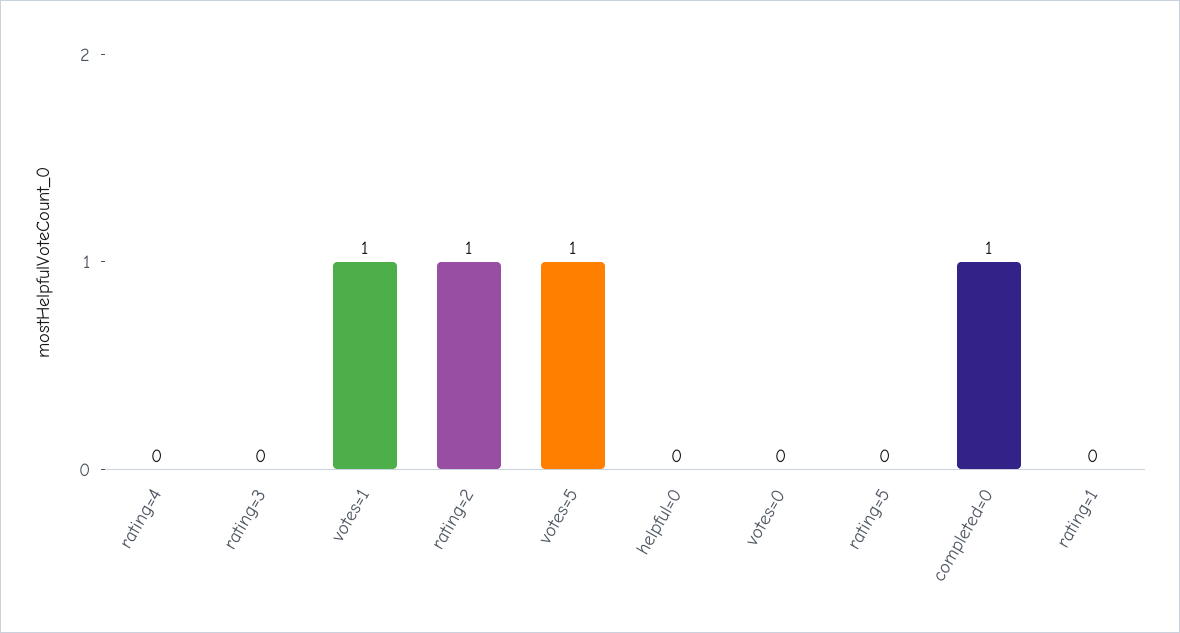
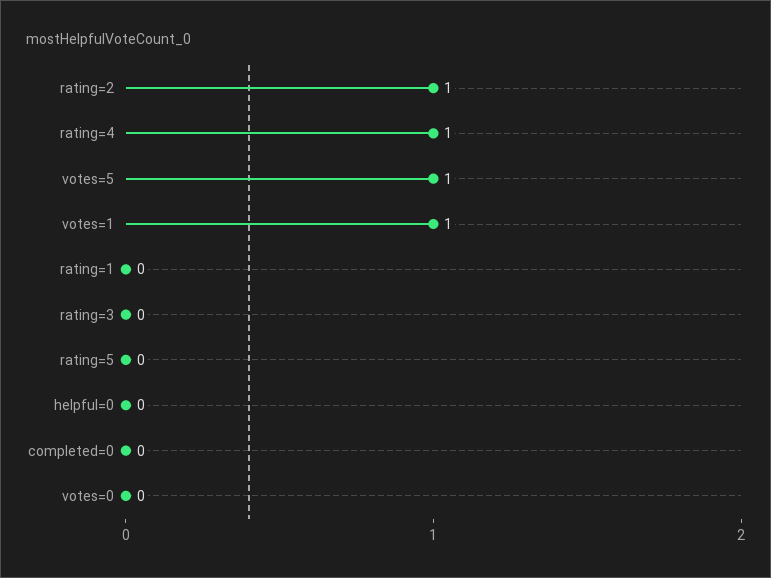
rating=4: 0 -> 1
completed=0: 1 -> 0

